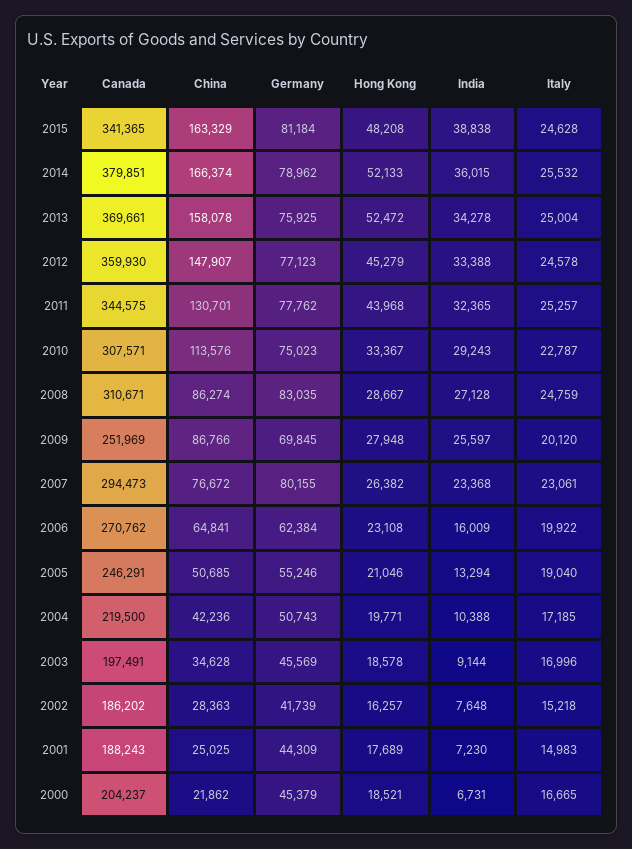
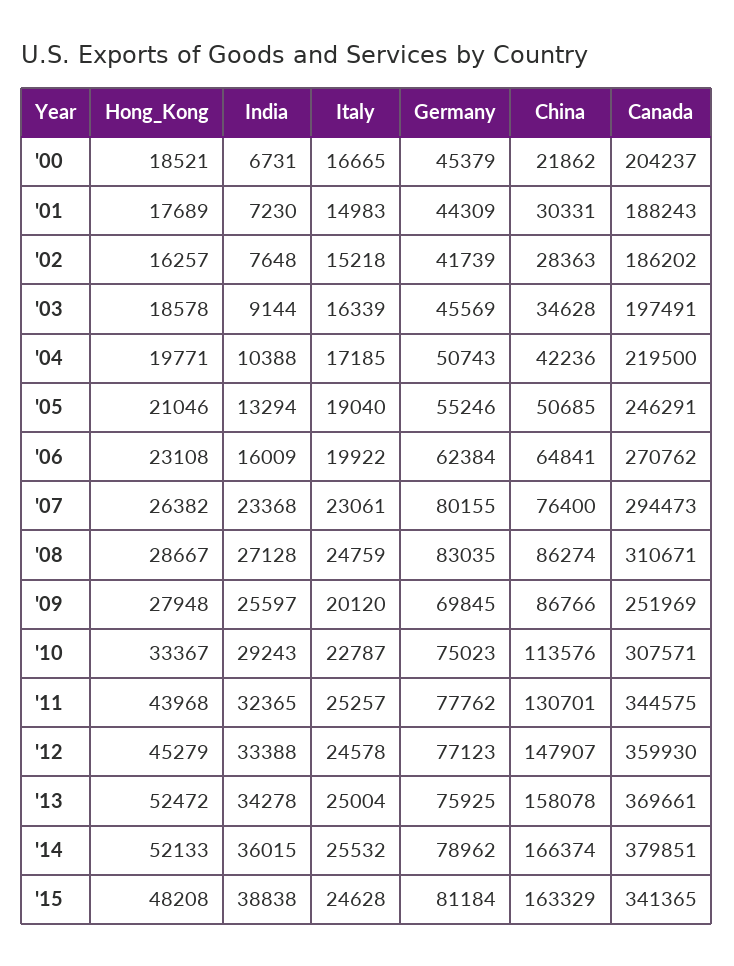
China, 2007: 76672 -> 76400
Italy, 2003: 16996 -> 16339
China, 2001: 25025 -> 30331

